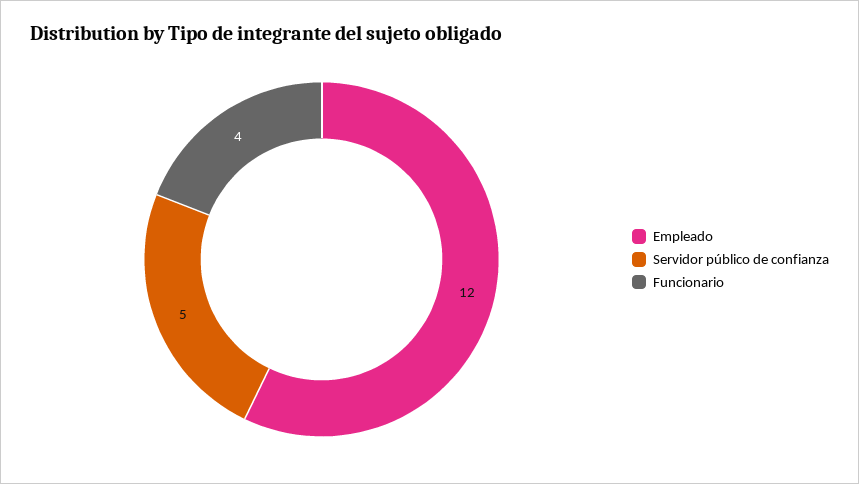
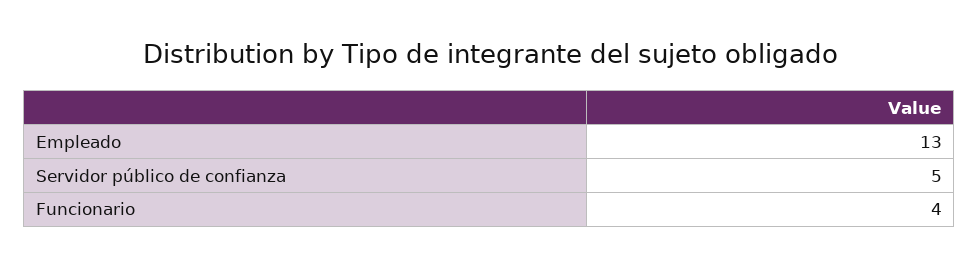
Empleado: 12 -> 13

